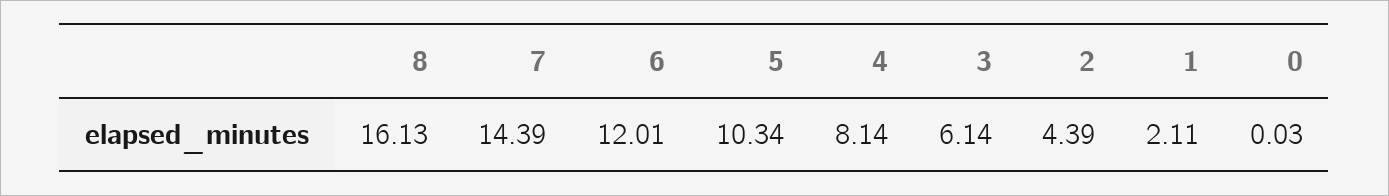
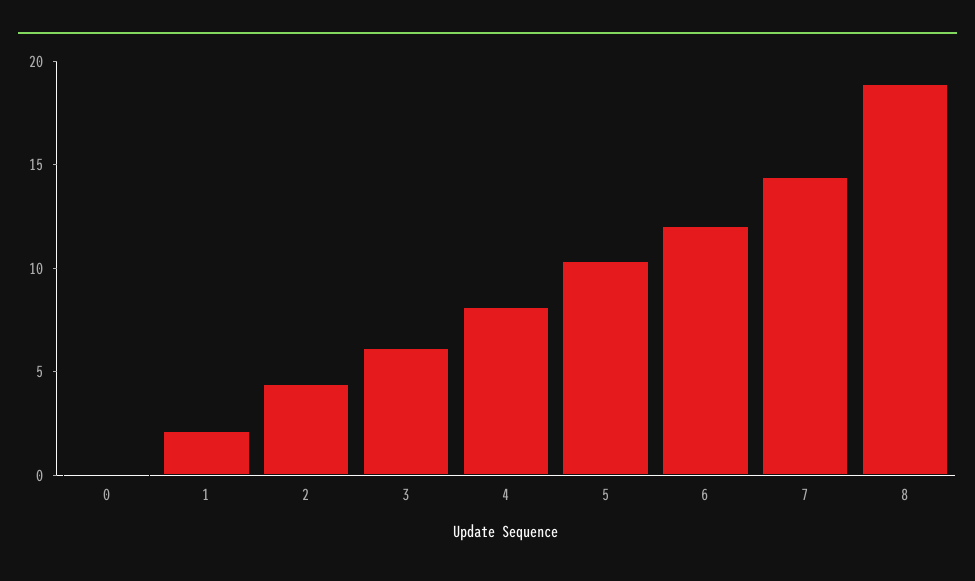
8: 16.13 -> 19

